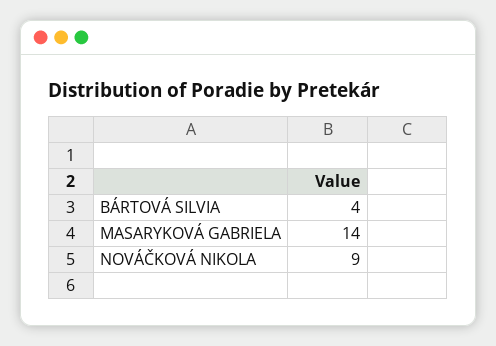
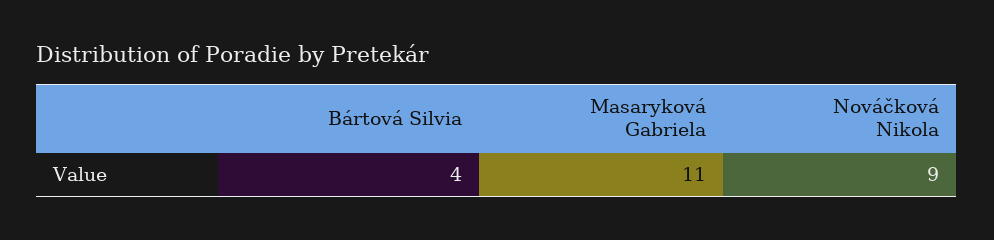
MASARYKOVÁ GABRIELA: 14 -> 11

